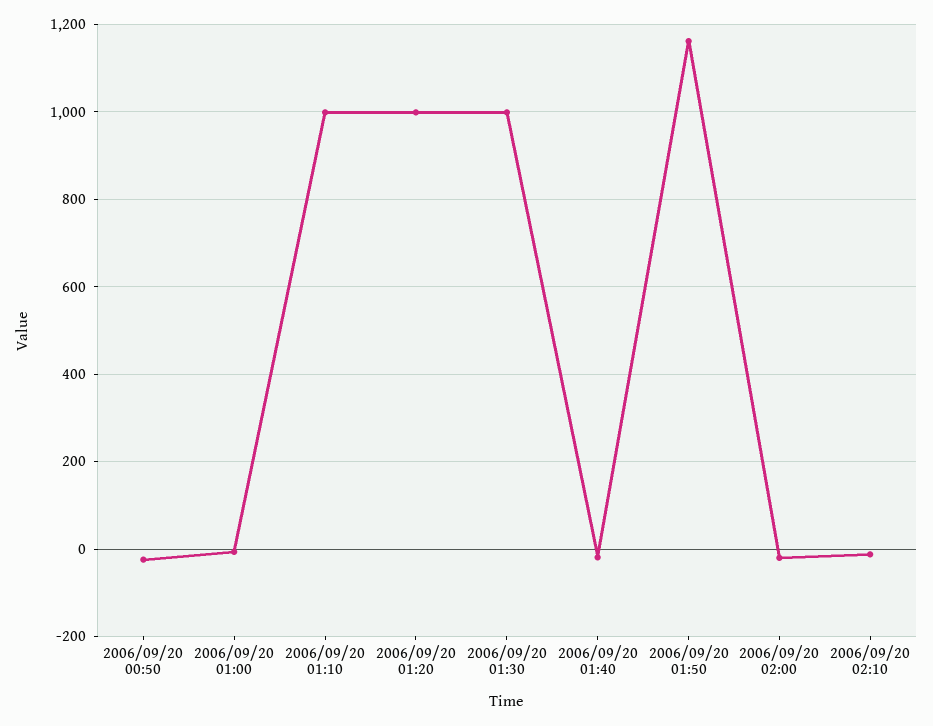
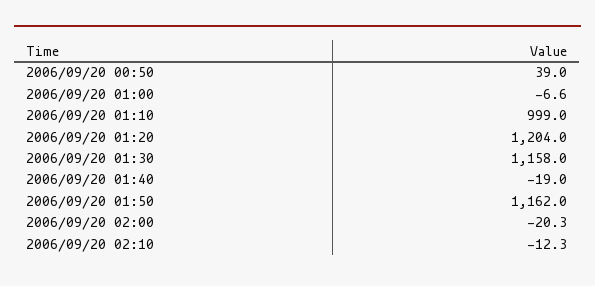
2006/09/20 00:50: -20 -> 39
2006/09/20 01:20: 1000 -> 1204
2006/09/20 01:30: 1000 -> 1158

